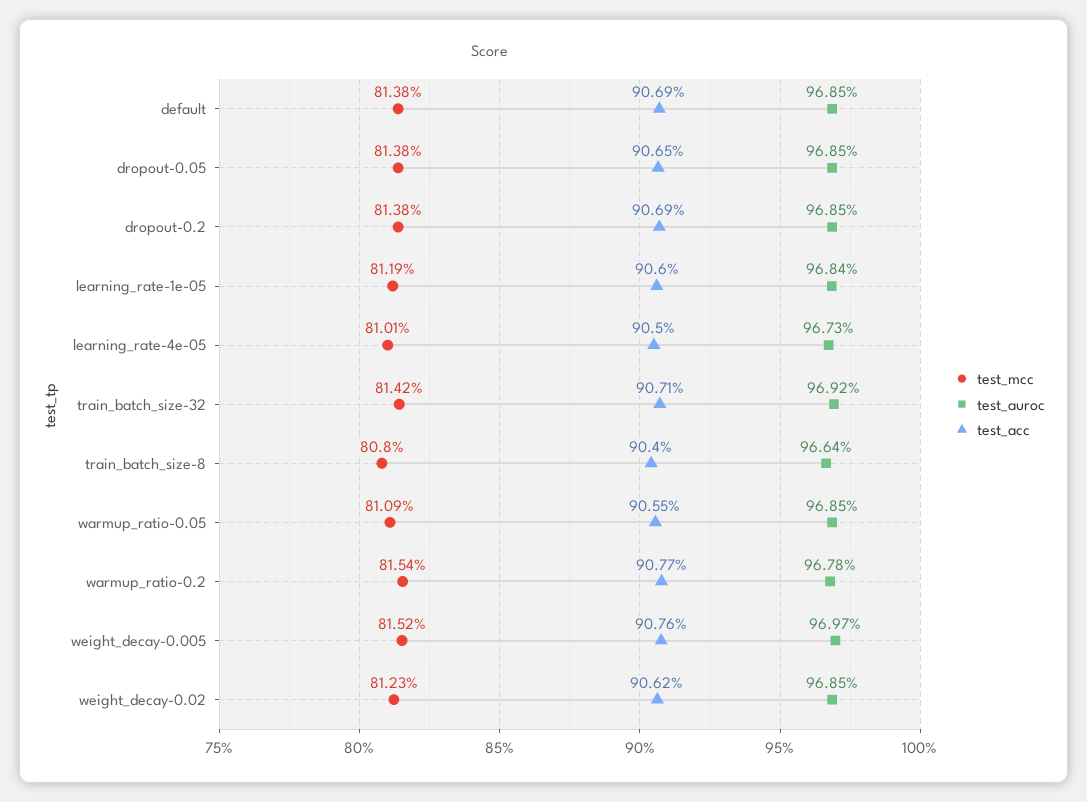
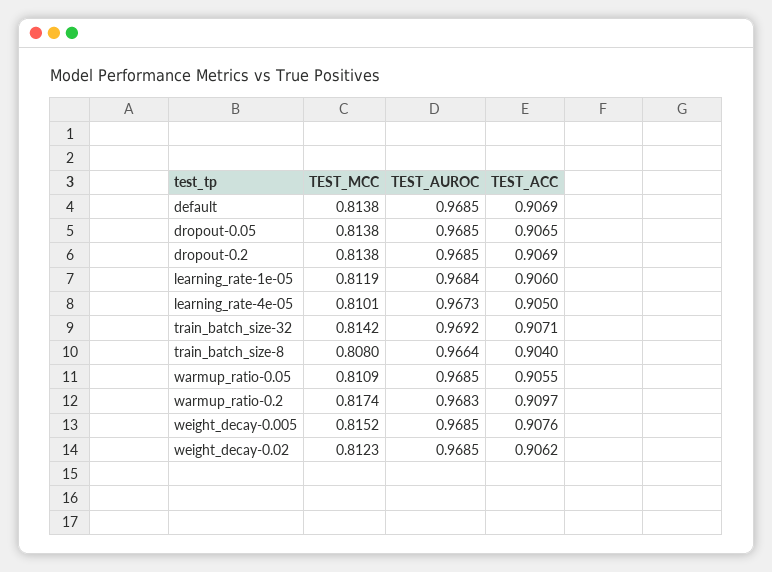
test_mcc, warmup_ratio-0.2: 0.8154 -> 0.8174
test_auroc, warmup_ratio-0.2: 0.9678 -> 0.9683
test_acc, warmup_ratio-0.2: 0.9077 -> 0.9097
test_auroc, weight_decay-0.005: 0.9697 -> 0.9685

